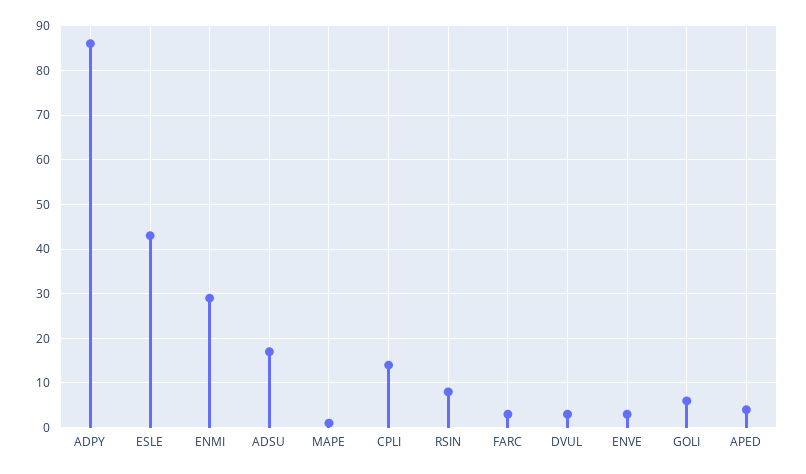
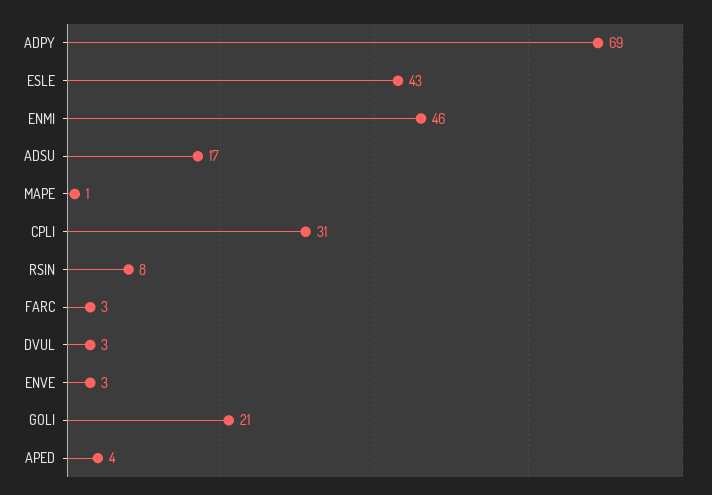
ADPY: 85 -> 69
ENMI: 30 -> 46
CPLI: 15 -> 31
GOLI: 5 -> 21

